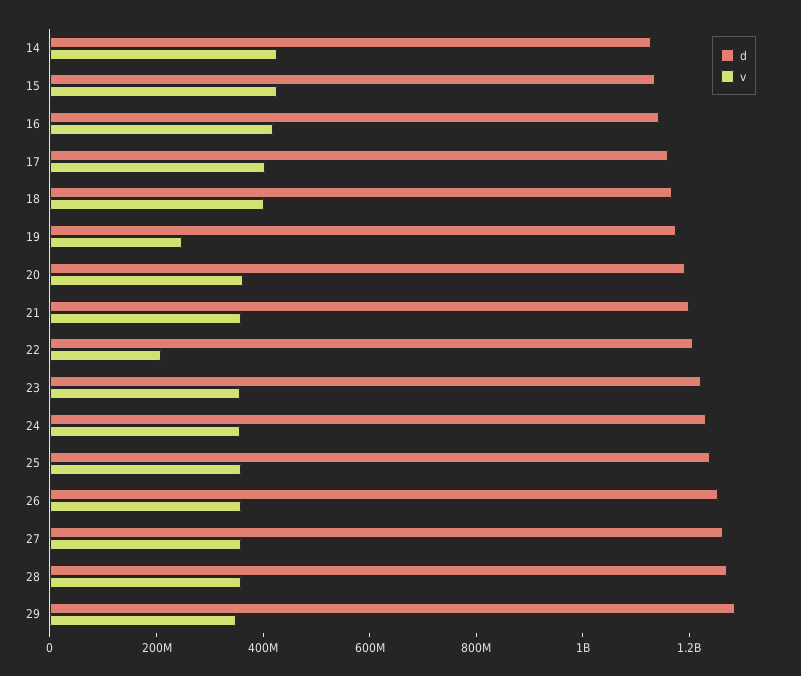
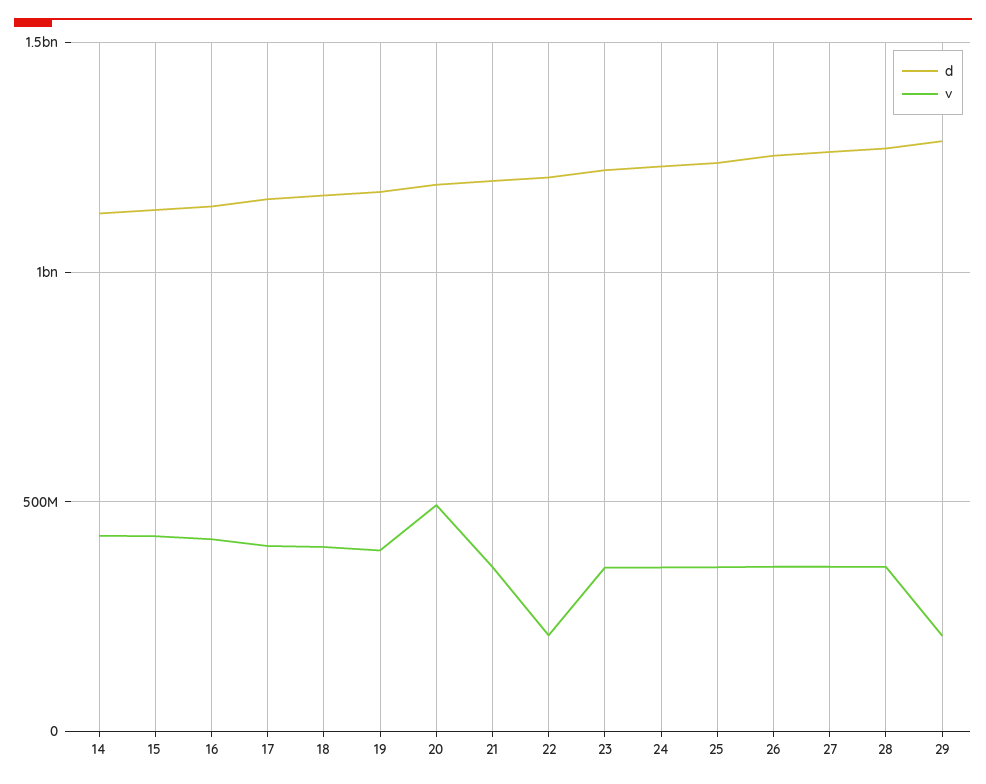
v, 19: 250000000 -> 400000000
v, 20: 350000000 -> 500000000
v, 29: 350000000 -> 200000000

